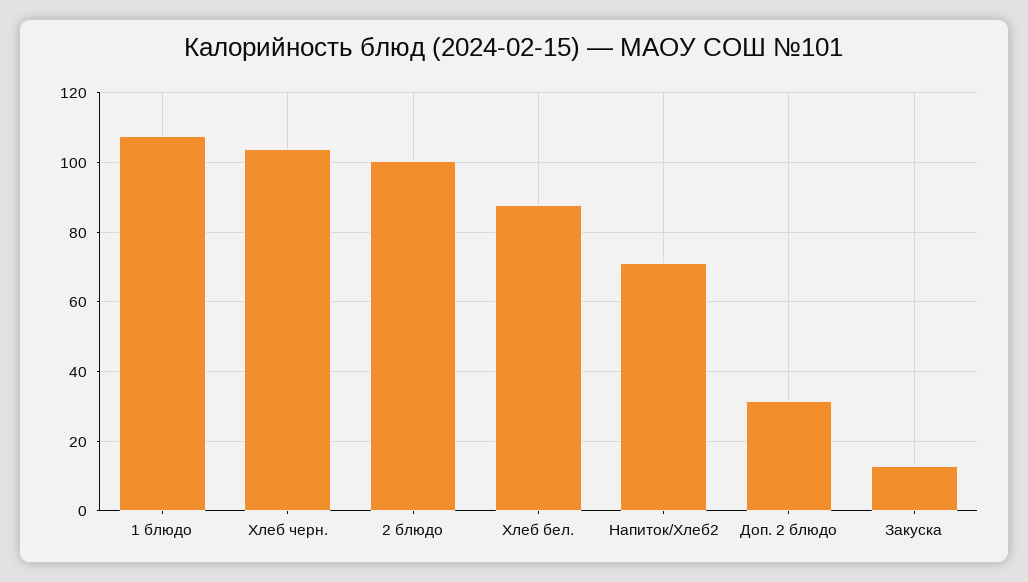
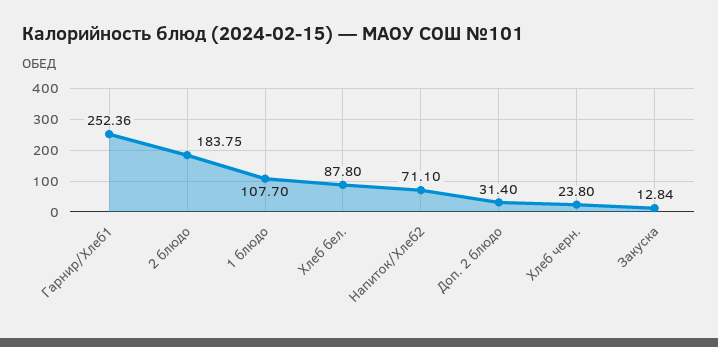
Хлеб черн.: 104 -> 23.8
2 блюдо: 100 -> 183.75
Гарнир/Хлеб1: none -> 252.36

